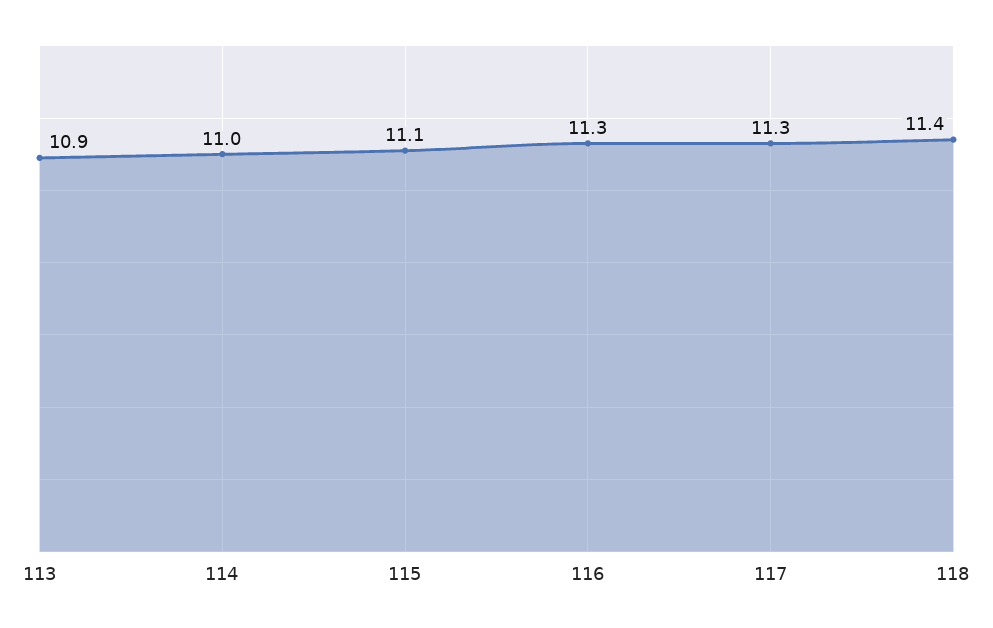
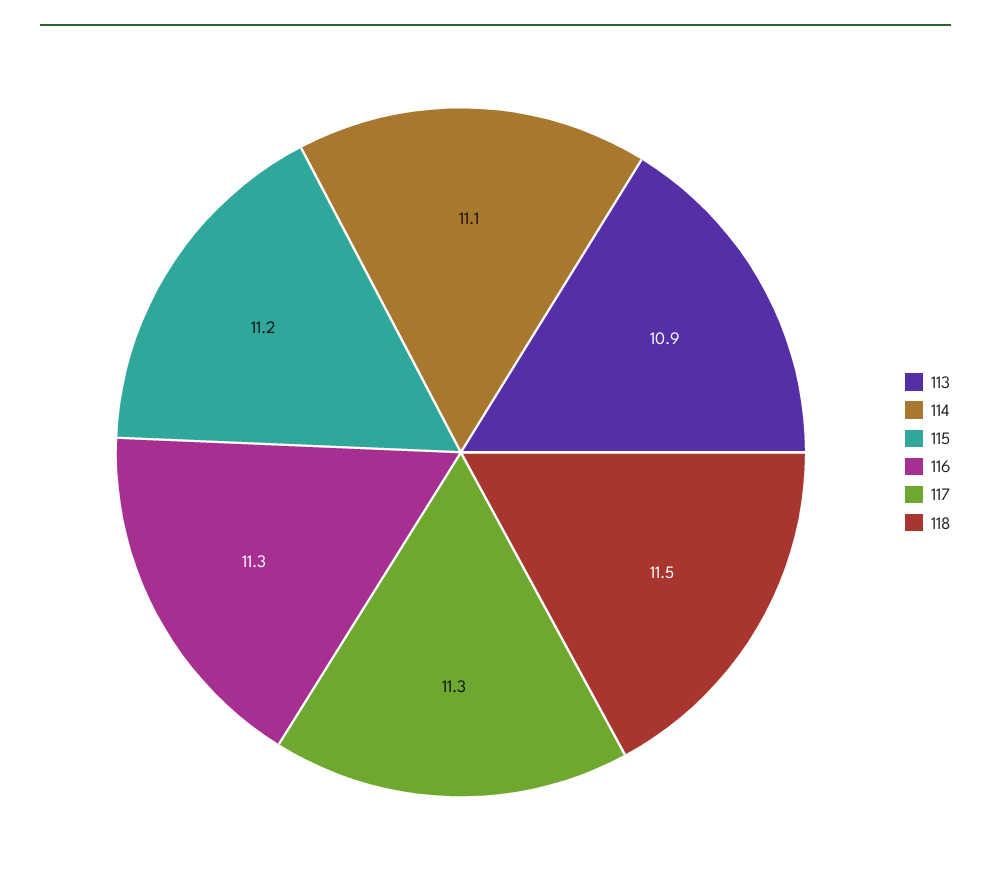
114: 11 -> 11.1
115: 11.1 -> 11.2
118: 11.4 -> 11.5

